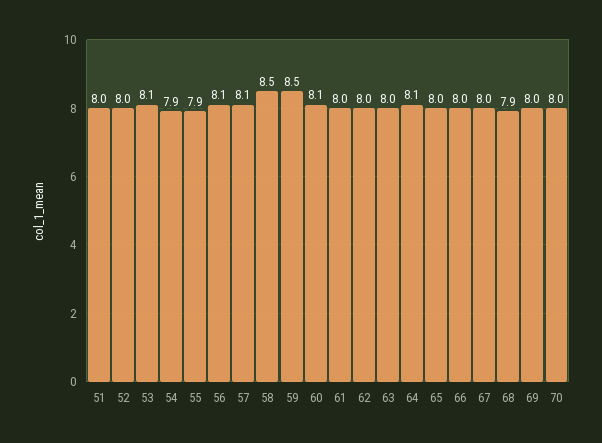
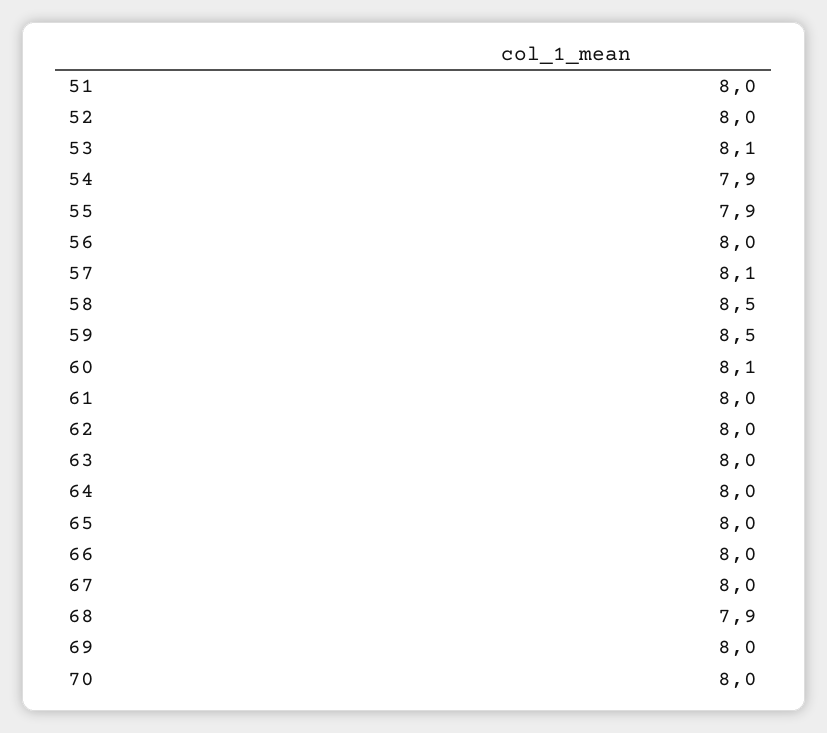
56: 8.1 -> 8
64: 8.1 -> 8

